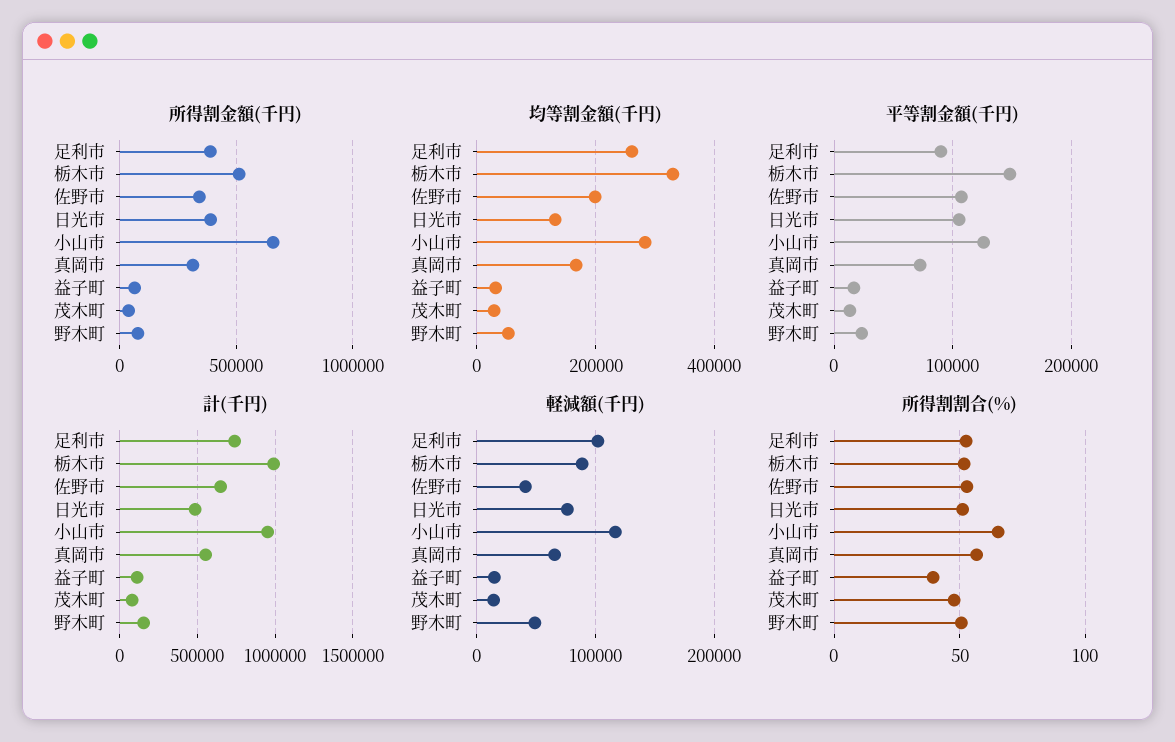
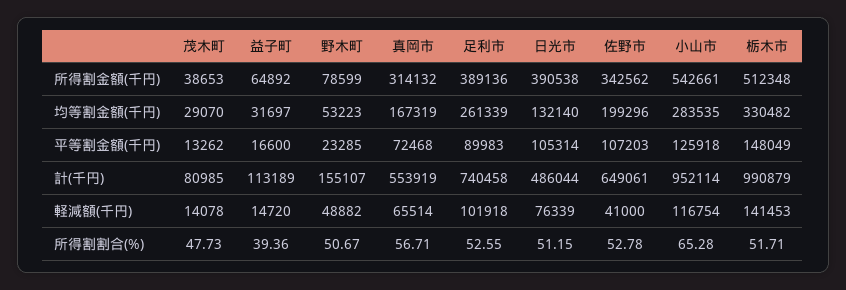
所得割金額(千円), 小山市: 650000 -> 542661
軽減額(千円), 栃木市: 90000 -> 141453

